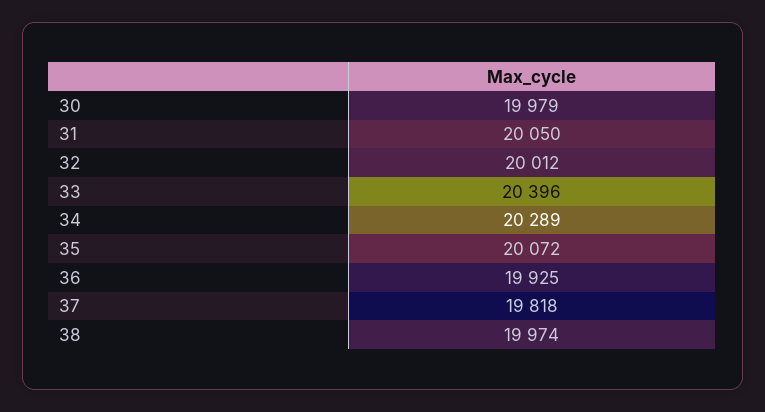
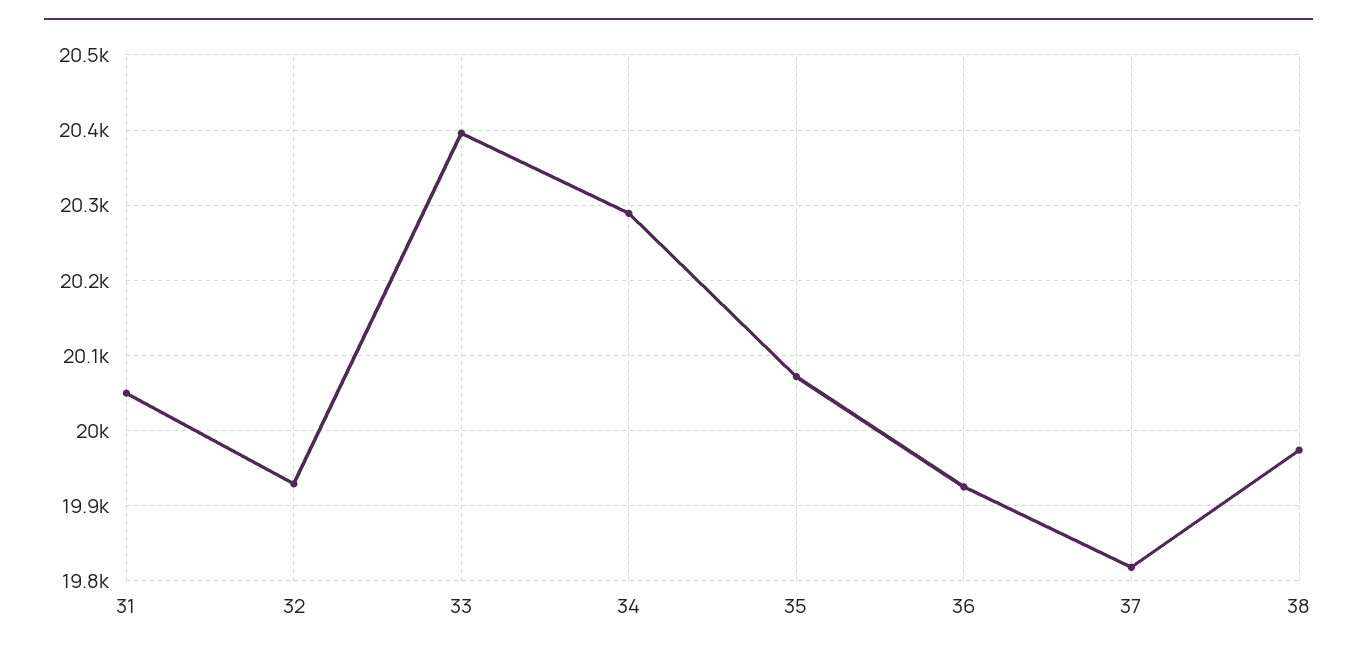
30: 19979 -> none
32: 20012 -> 19930

